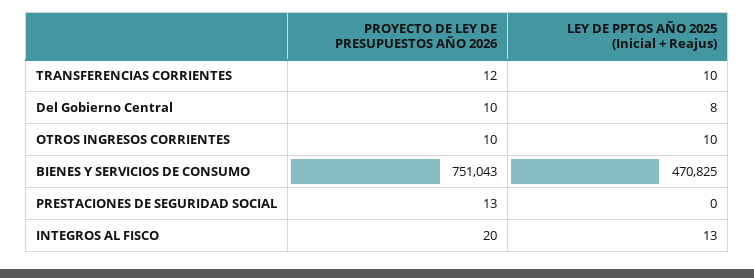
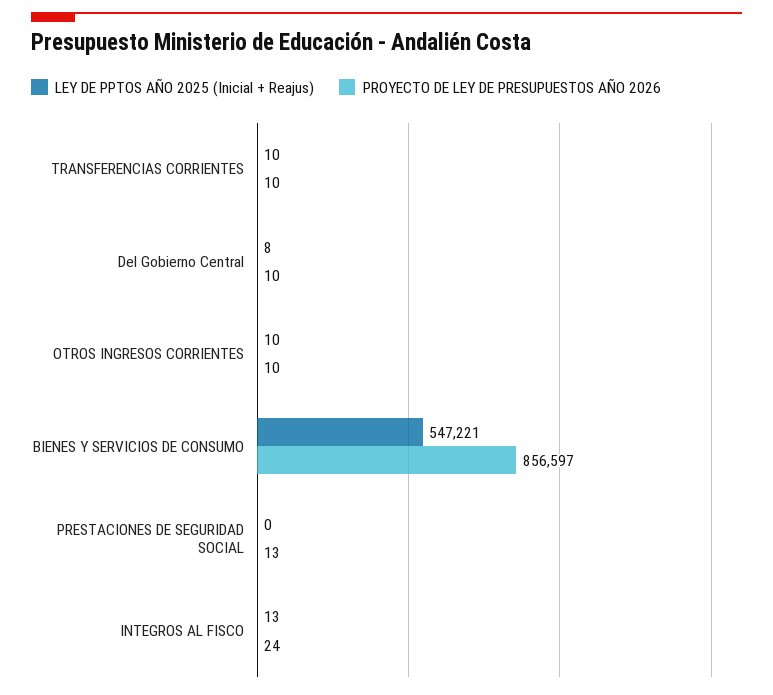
PROYECTO DE LEY DE PRESUPUESTOS AÑO 2026, TRANSFERENCIAS CORRIENTES: 12 -> 10
PROYECTO DE LEY DE PRESUPUESTOS AÑO 2026, BIENES Y SERVICIOS DE CONSUMO: 751043 -> 856597
LEY DE PPTOS AÑO 2025 (Inicial + Reajus), BIENES Y SERVICIOS DE CONSUMO: 470825 -> 547221
PROYECTO DE LEY DE PRESUPUESTOS AÑO 2026, INTEGROS AL FISCO: 20 -> 24

